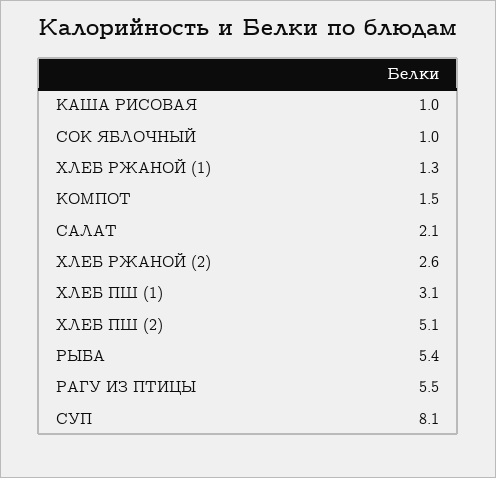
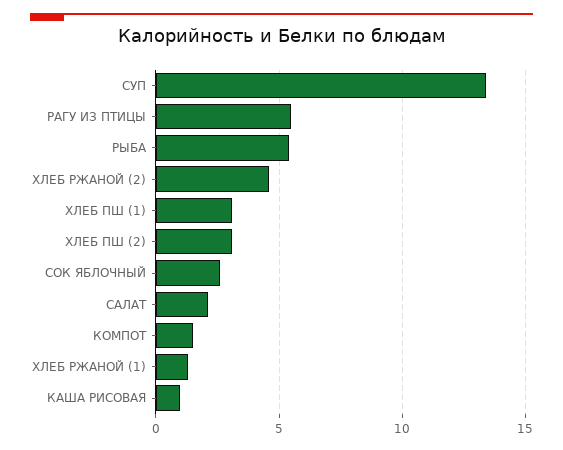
СОК ЯБЛОЧНЫЙ: 1 -> 2.5
ХЛЕБ РЖАНОЙ (2): 2.6 -> 4.5
ХЛЕБ ПШ (2): 5.1 -> 3
СУП: 8.1 -> 13.5

